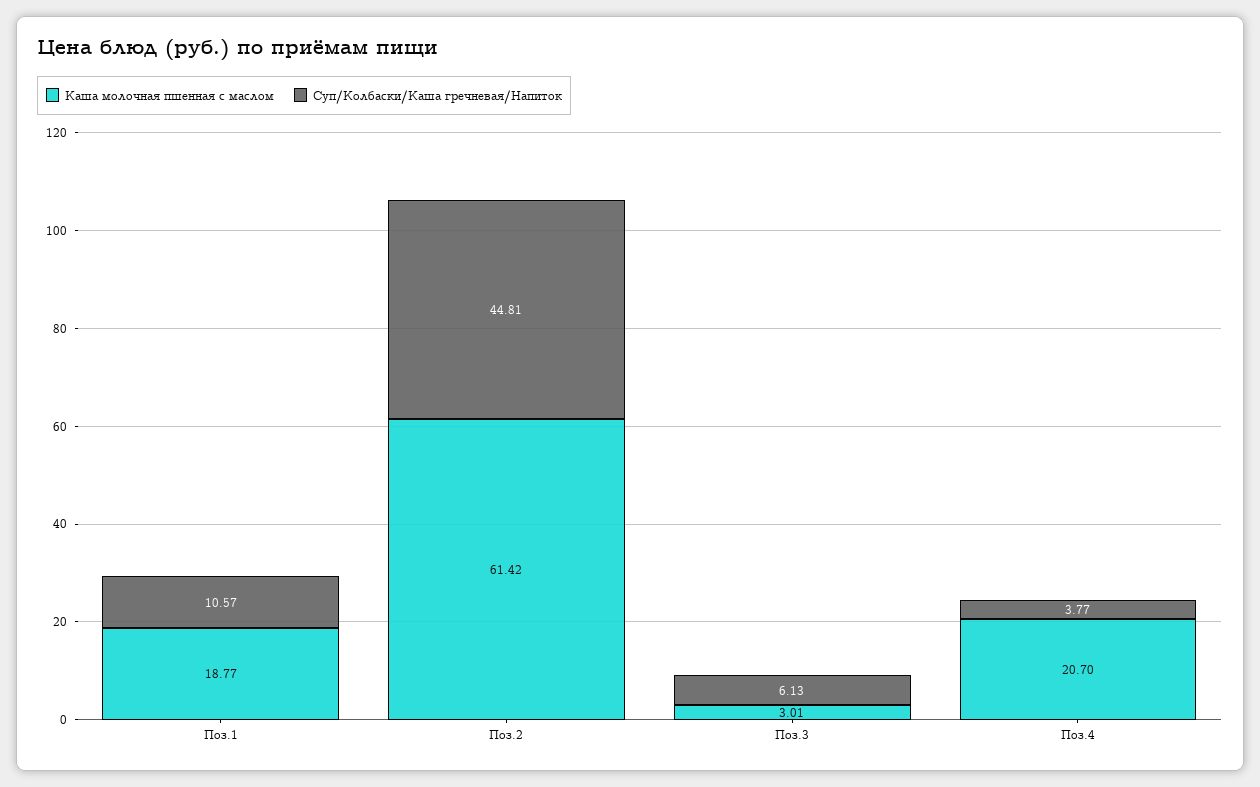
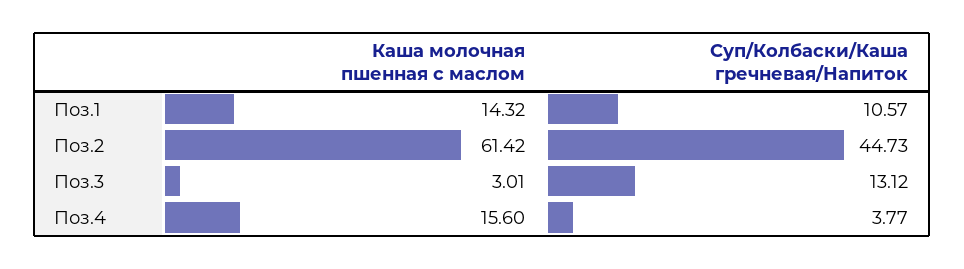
Каша молочная пшенная с маслом, Поз.1: 18.77 -> 14.32
Суп/Колбаски/Каша гречневая/Напиток, Поз.2: 44.81 -> 44.73
Суп/Колбаски/Каша гречневая/Напиток, Поз.3: 6.13 -> 13.12
Каша молочная пшенная с маслом, Поз.4: 20.7 -> 15.6

